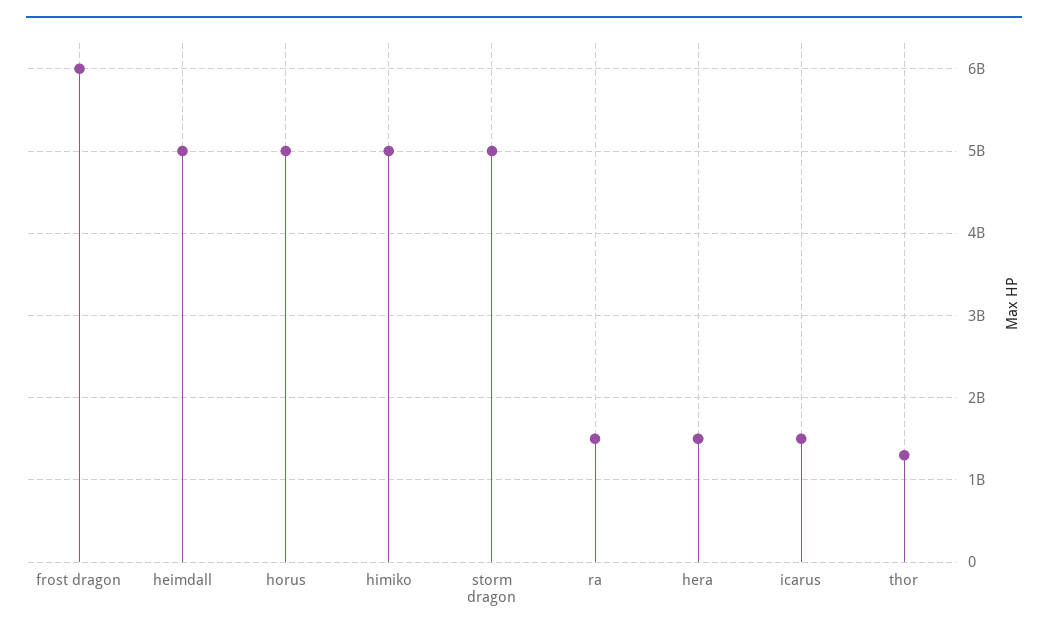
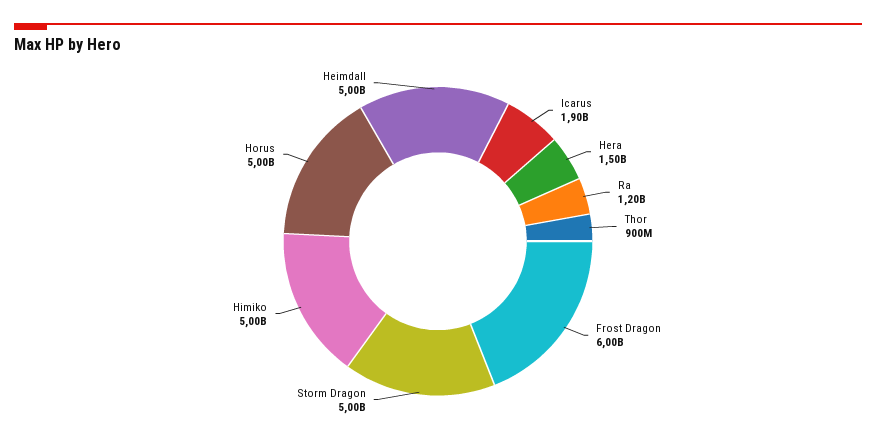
ra: 1500000000 -> 1200000000
icarus: 1500000000 -> 1900000000
thor: 1300000000 -> 900000000

